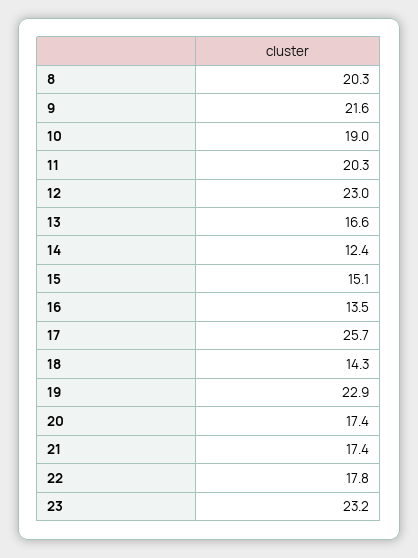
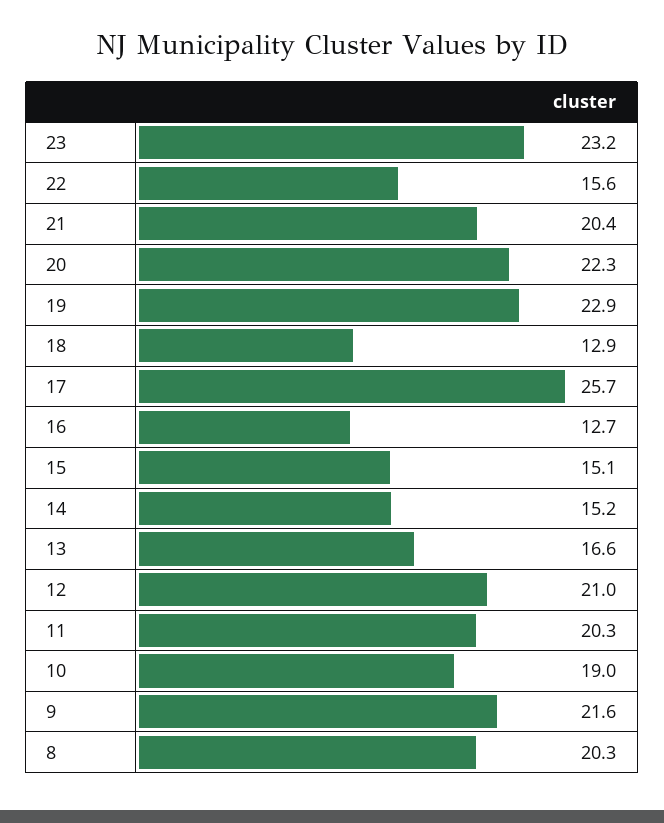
12: 23 -> 21
14: 12.4 -> 15.2
16: 13.5 -> 12.7
18: 14.3 -> 12.9
20: 17.4 -> 22.3
21: 17.4 -> 20.4
22: 17.8 -> 15.6

